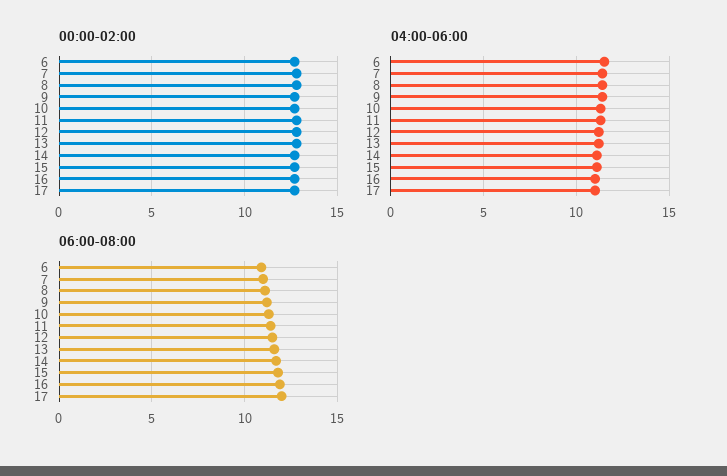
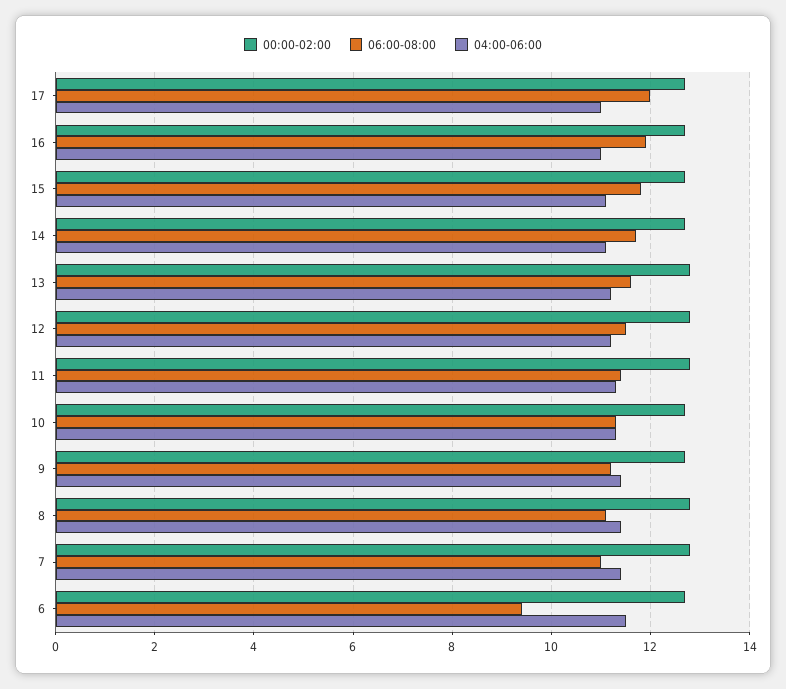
06:00-08:00, 6: 11 -> 9.5

